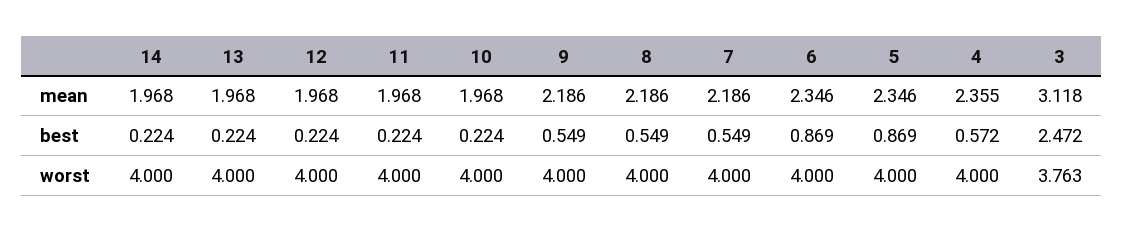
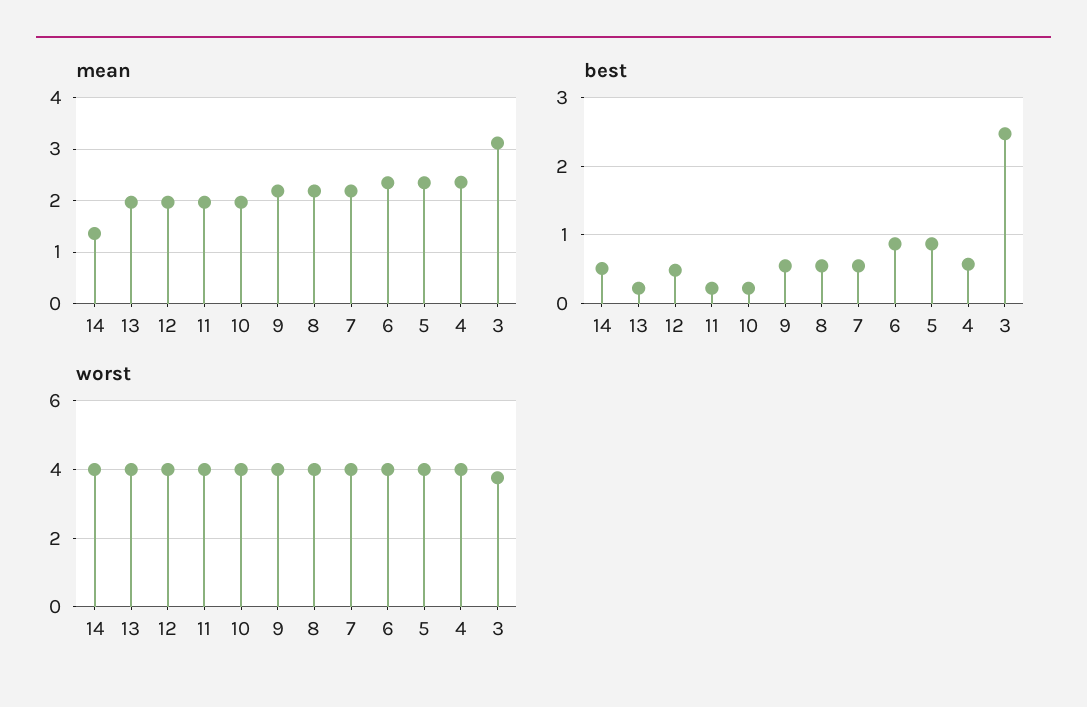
mean, 14: 1.968 -> 1.4
best, 14: 0.224 -> 0.5
best, 12: 0.224 -> 0.5

